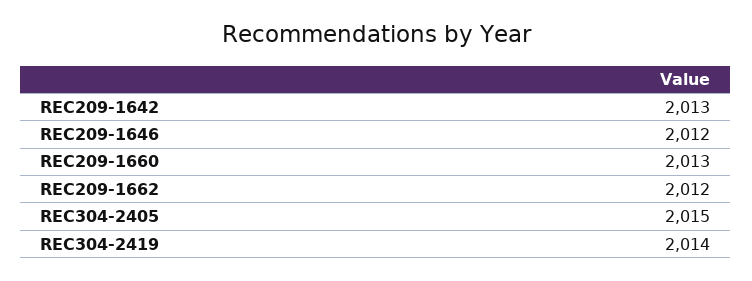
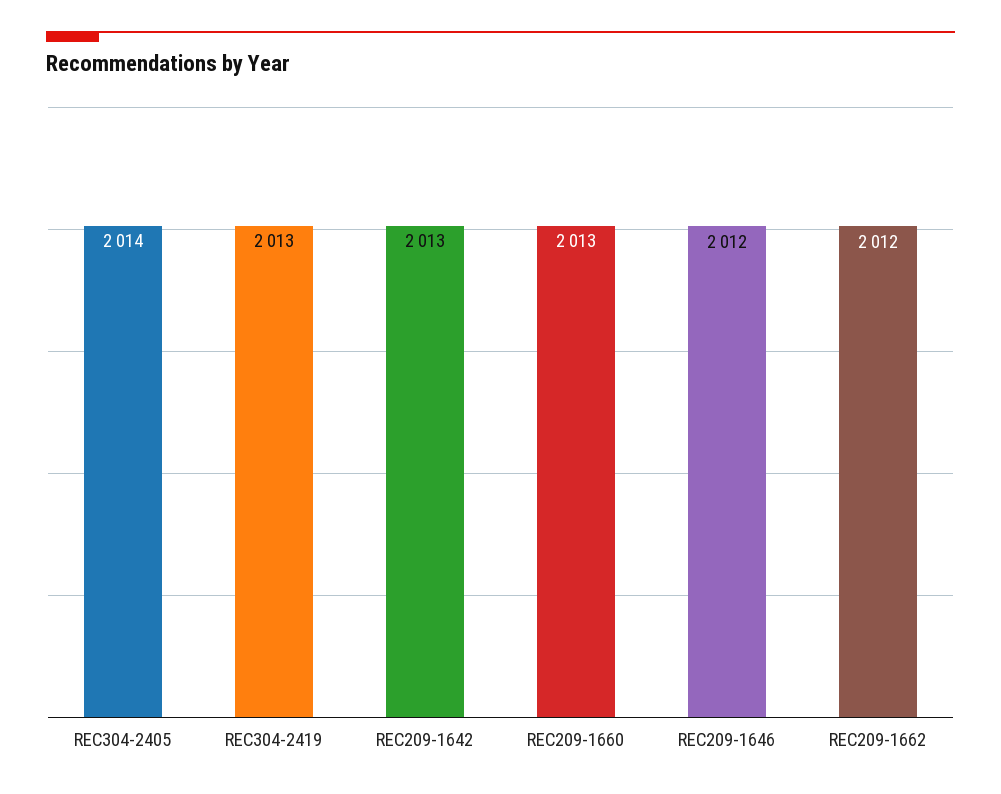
REC304-2405: 2015 -> 2014
REC304-2419: 2014 -> 2013

